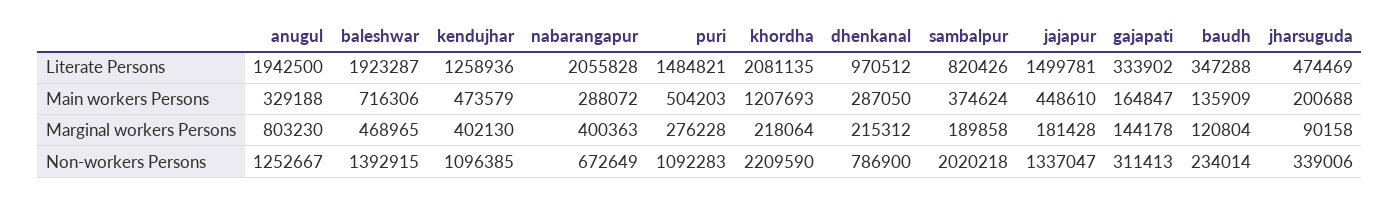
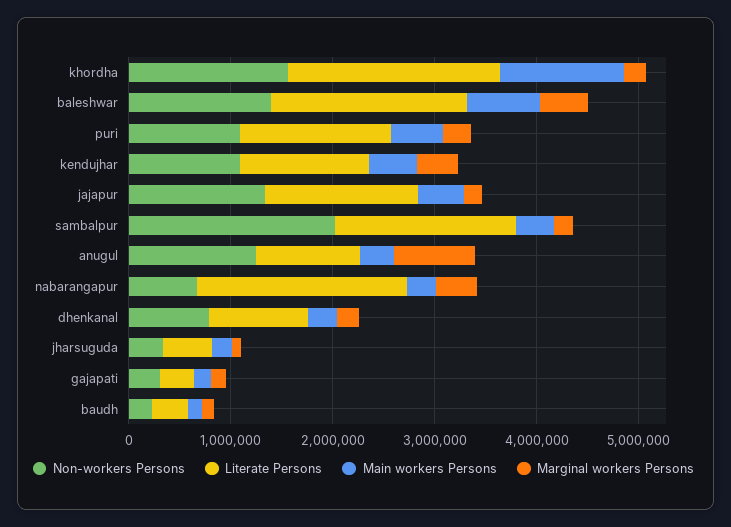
Literate Persons, anugul: 1942500 -> 1000000
Literate Persons, sambalpur: 820426 -> 1800000
Non-workers Persons, khordha: 2209590 -> 1600000

